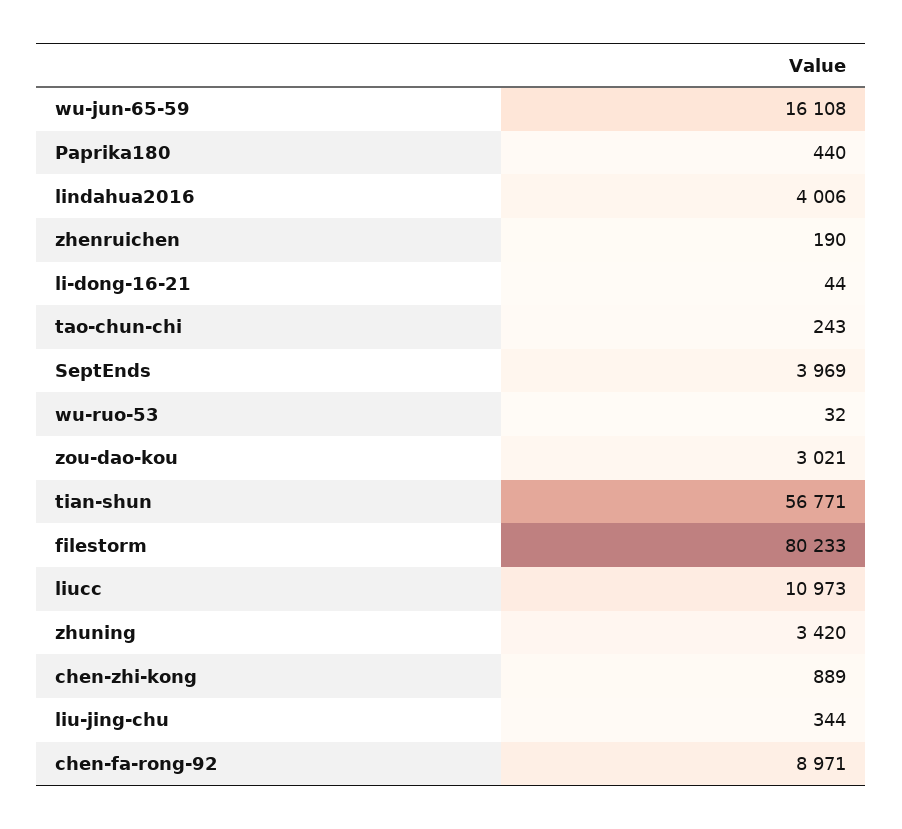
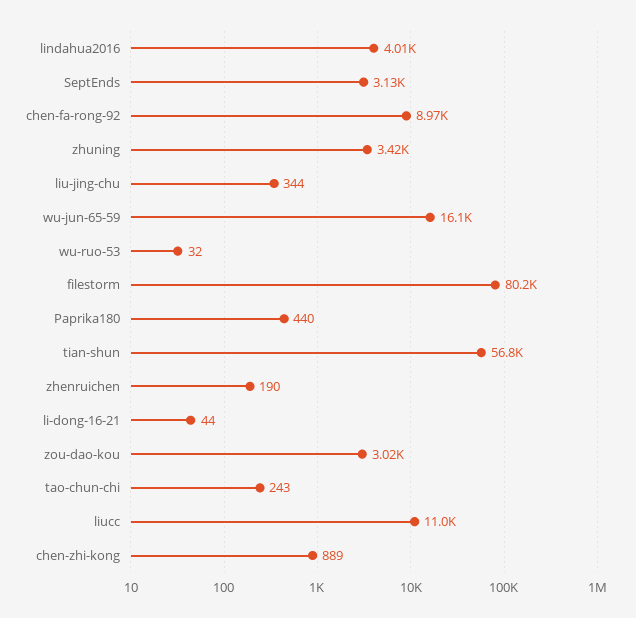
SeptEnds: 3969 -> 3130

